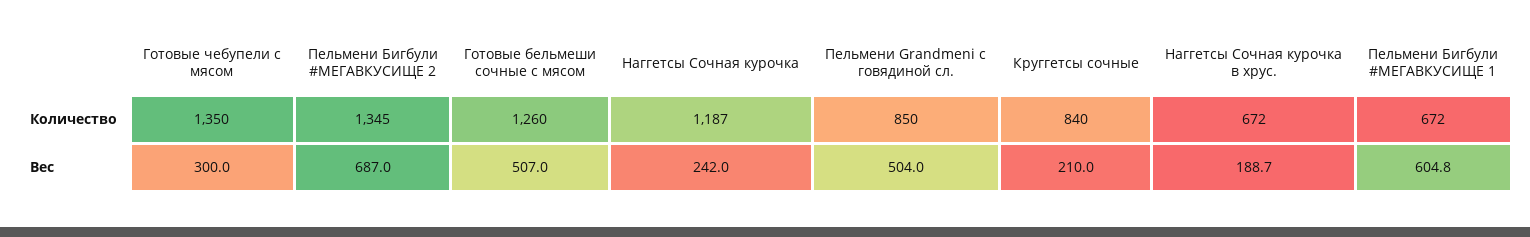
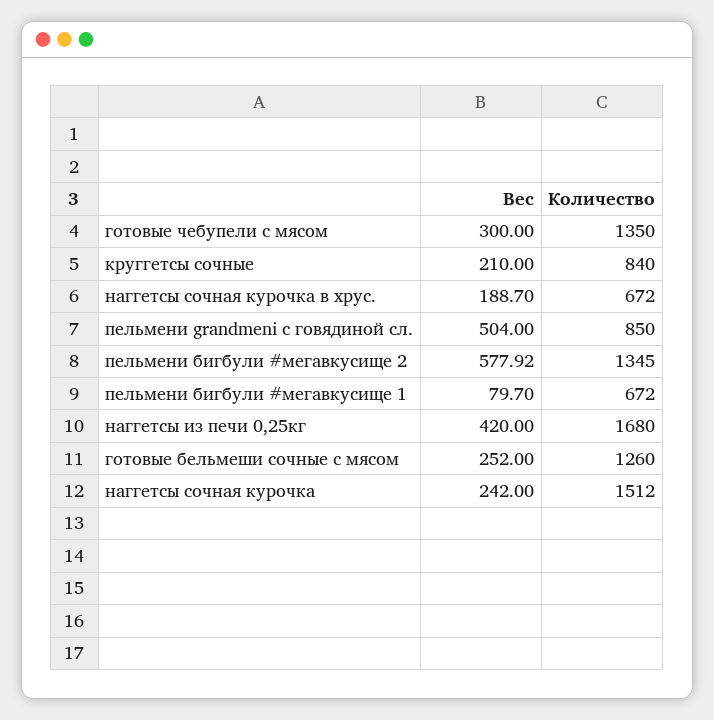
Наггетсы Сочная курочка, Количество: 1187 -> 1512
Пельмени Бигбули #МЕГАВКУСИЩЕ 2, Вес: 687 -> 577.92
Готовые бельмеши сочные с мясом, Вес: 507 -> 252
Пельмени Бигбули #МЕГАВКУСИЩЕ 1, Вес: 604.8 -> 79.7
наггетсы из печи 0,25кг, Вес: none -> 420
наггетсы из печи 0,25кг, Количество: none -> 1680

